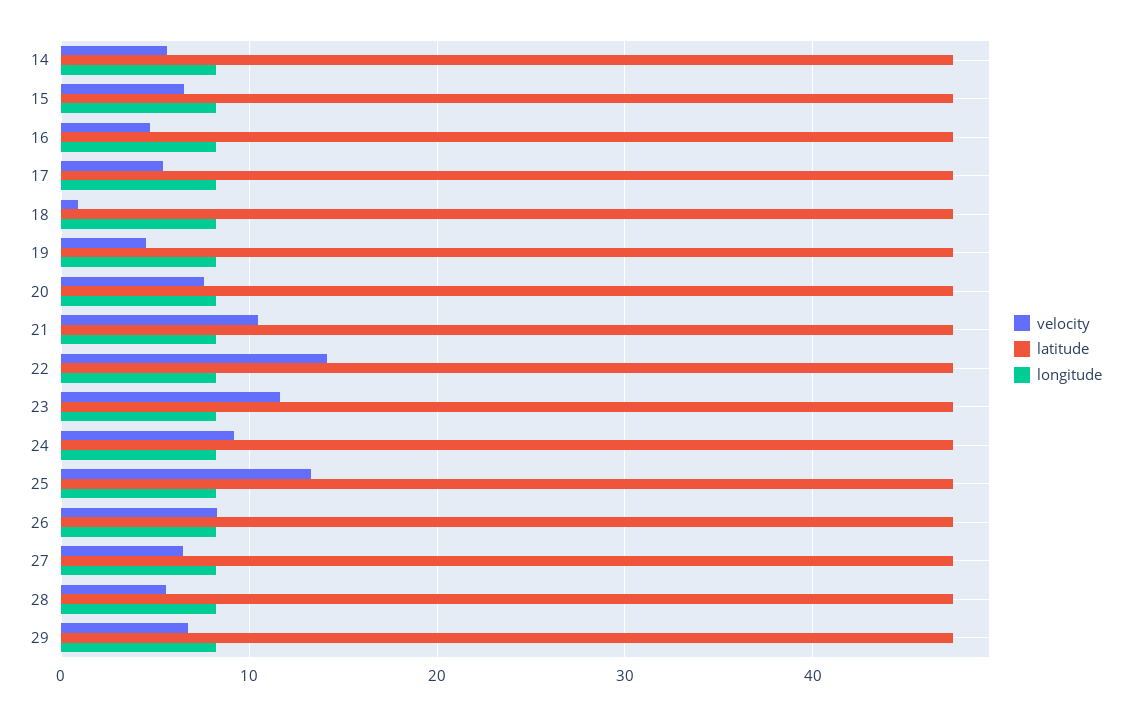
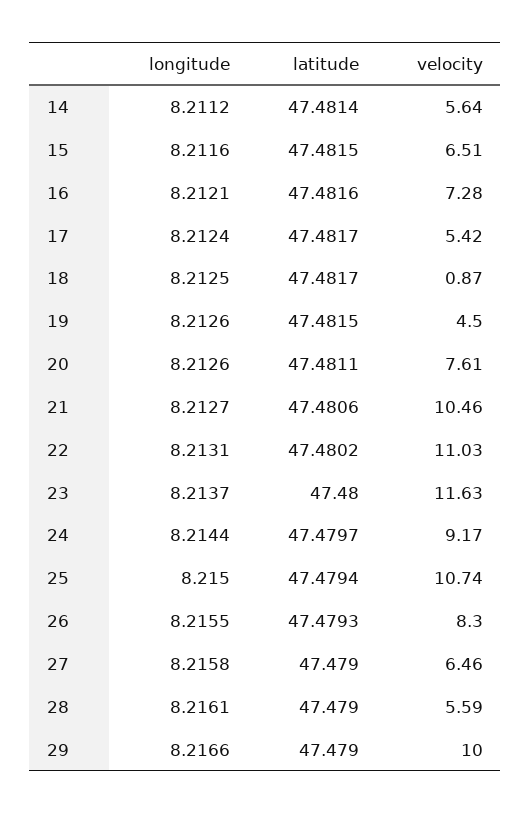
velocity, 16: 5 -> 7.28
velocity, 22: 14 -> 11.03
velocity, 25: 13 -> 10.74
velocity, 29: 7 -> 10

